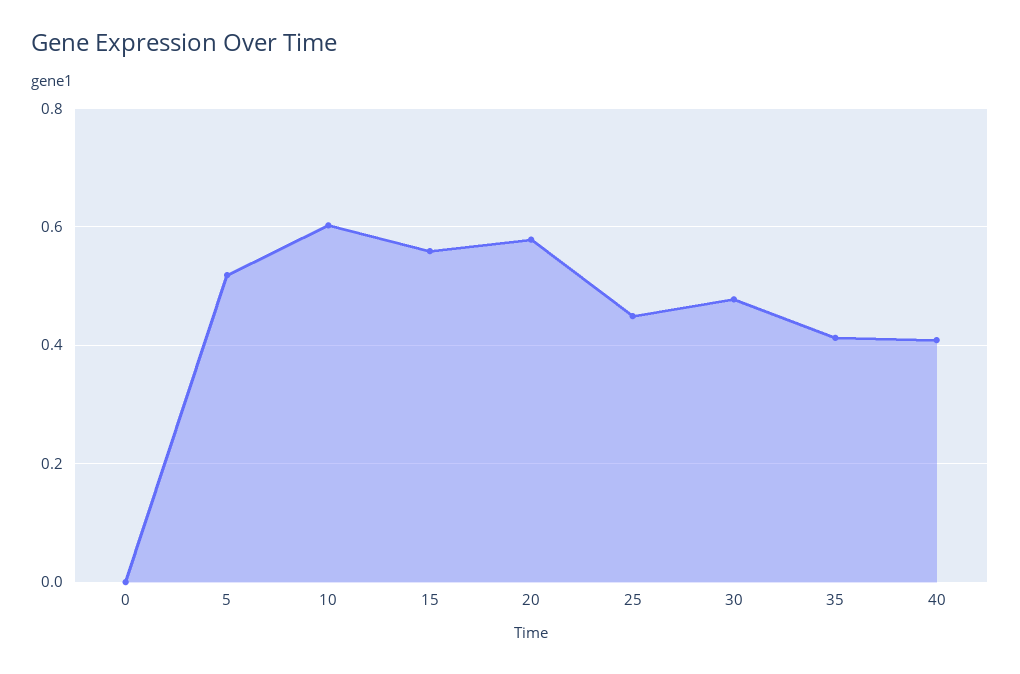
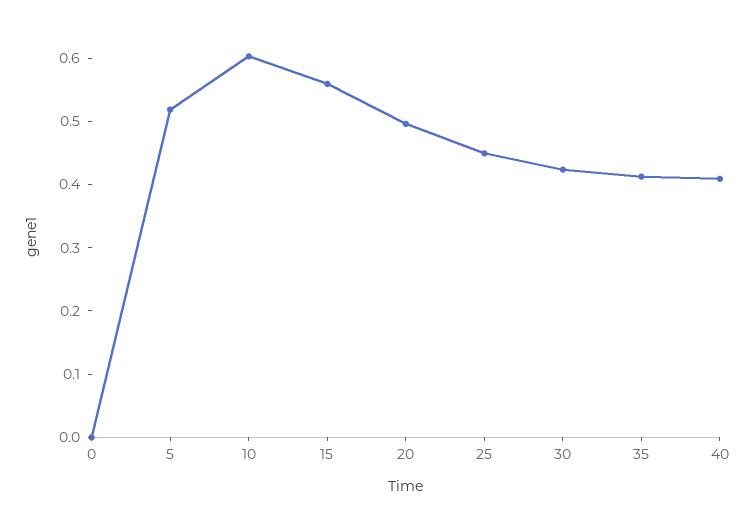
20: 0.58 -> 0.5
30: 0.48 -> 0.42

